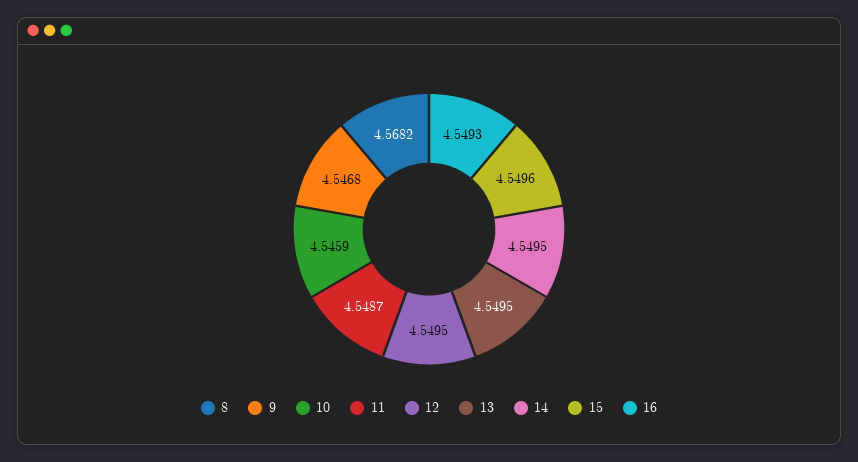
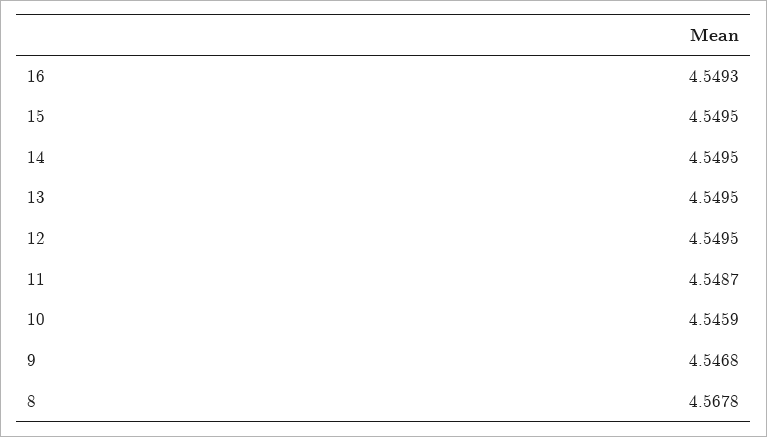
8: 4.5682 -> 4.5678
15: 4.5496 -> 4.5495

